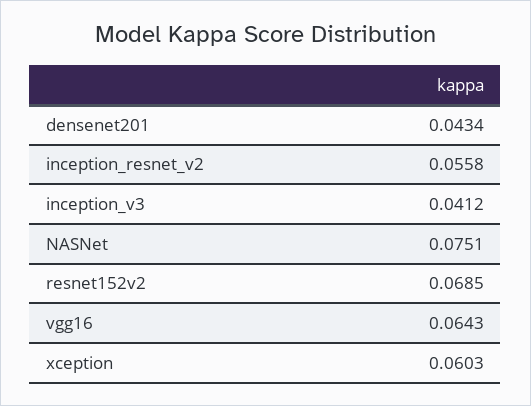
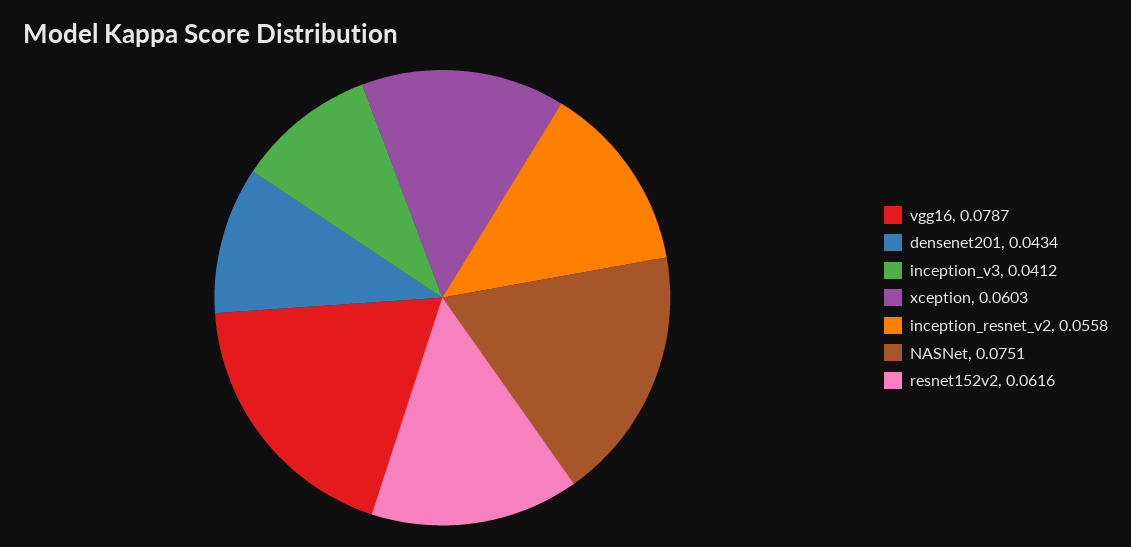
resnet152v2: 0.0685 -> 0.0616
vgg16: 0.0643 -> 0.0787

